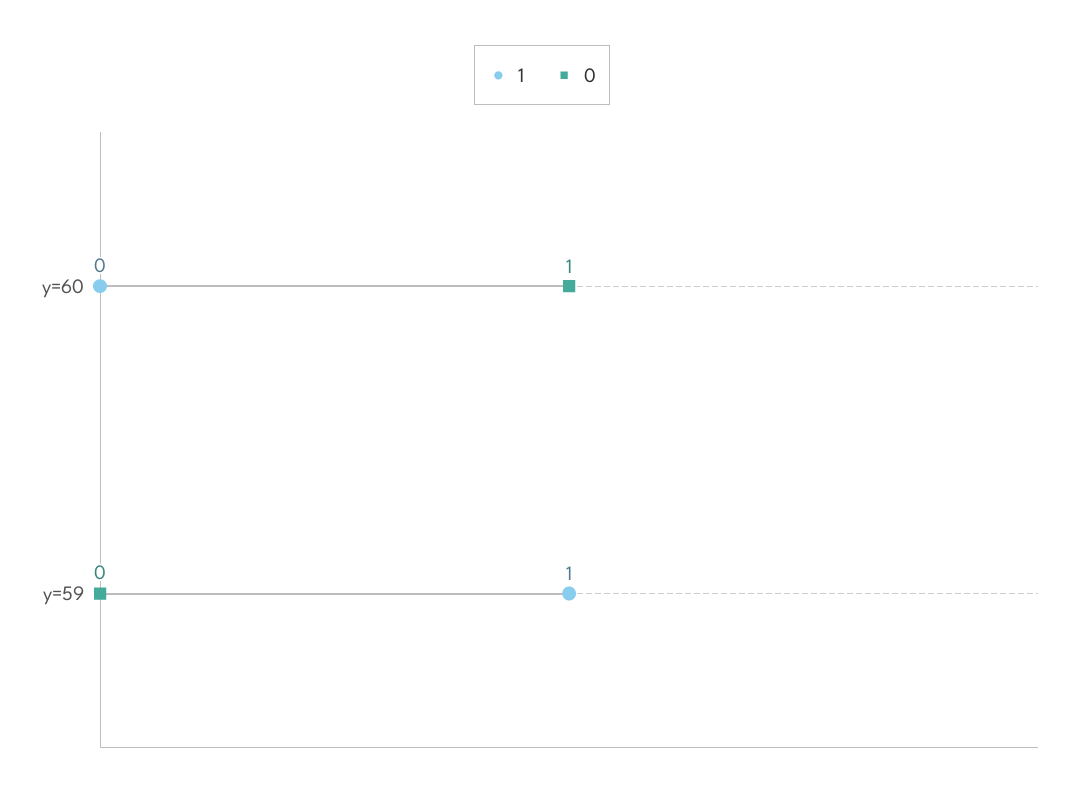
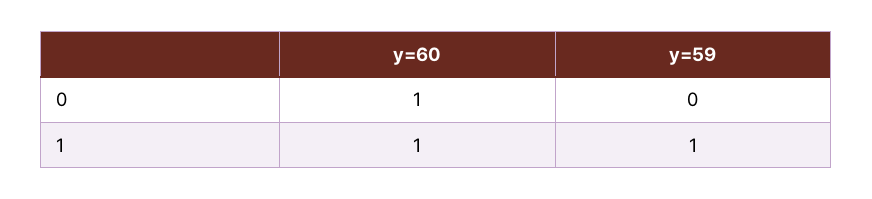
1, y=60: 0 -> 1

